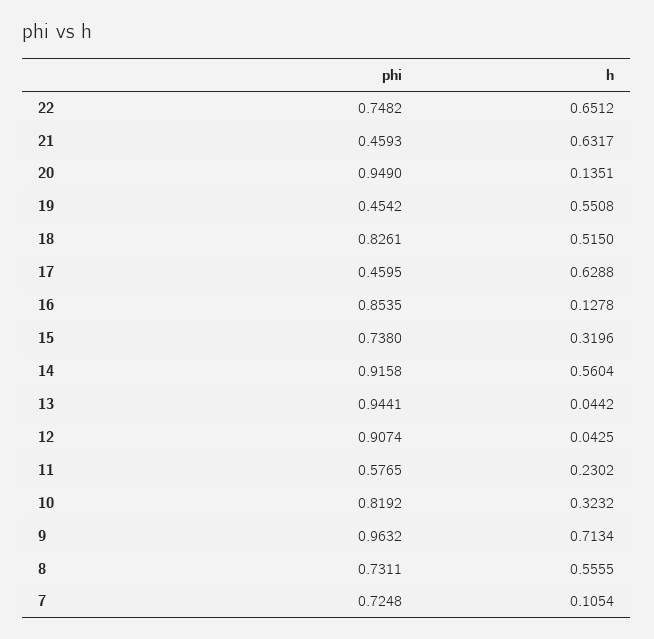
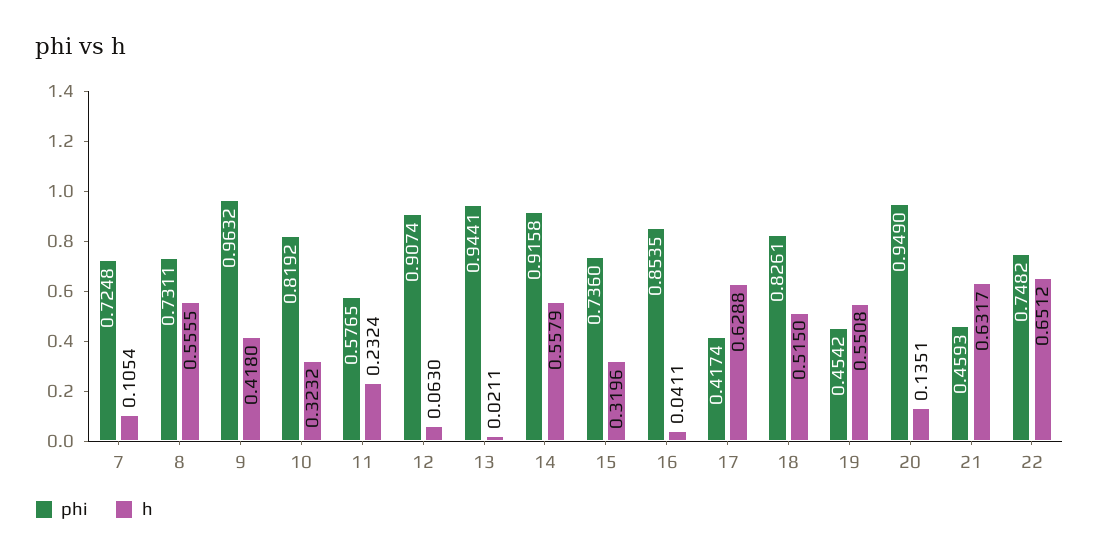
phi, 17: 0.4595 -> 0.4174
h, 16: 0.1278 -> 0.0411
phi, 15: 0.738 -> 0.736
h, 14: 0.5604 -> 0.5579
h, 13: 0.0442 -> 0.0211
h, 12: 0.0425 -> 0.063
h, 11: 0.2302 -> 0.2324
h, 9: 0.7134 -> 0.418

